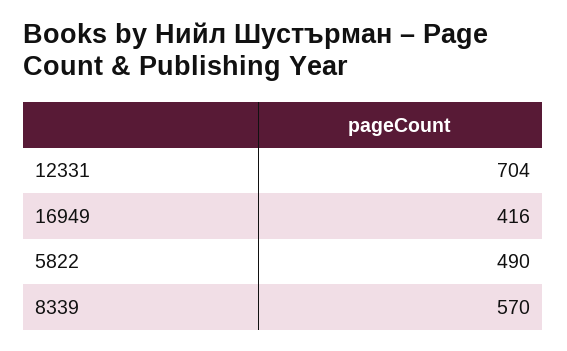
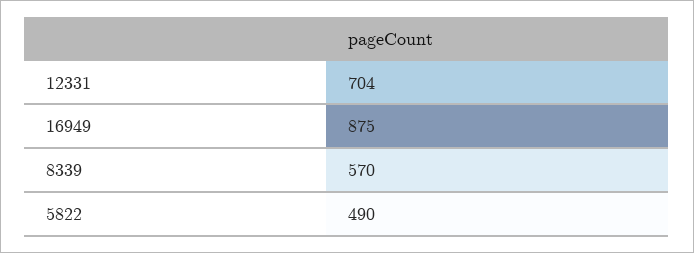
16949: 416 -> 875

